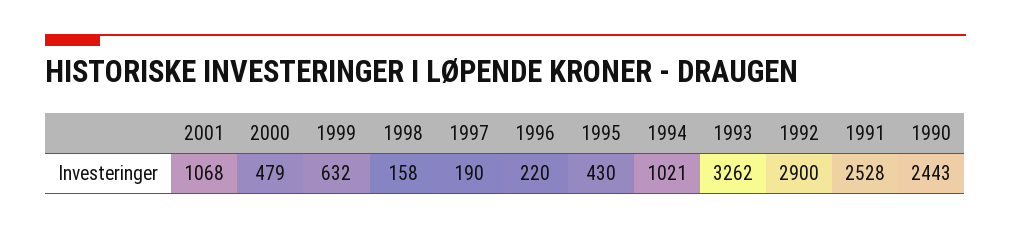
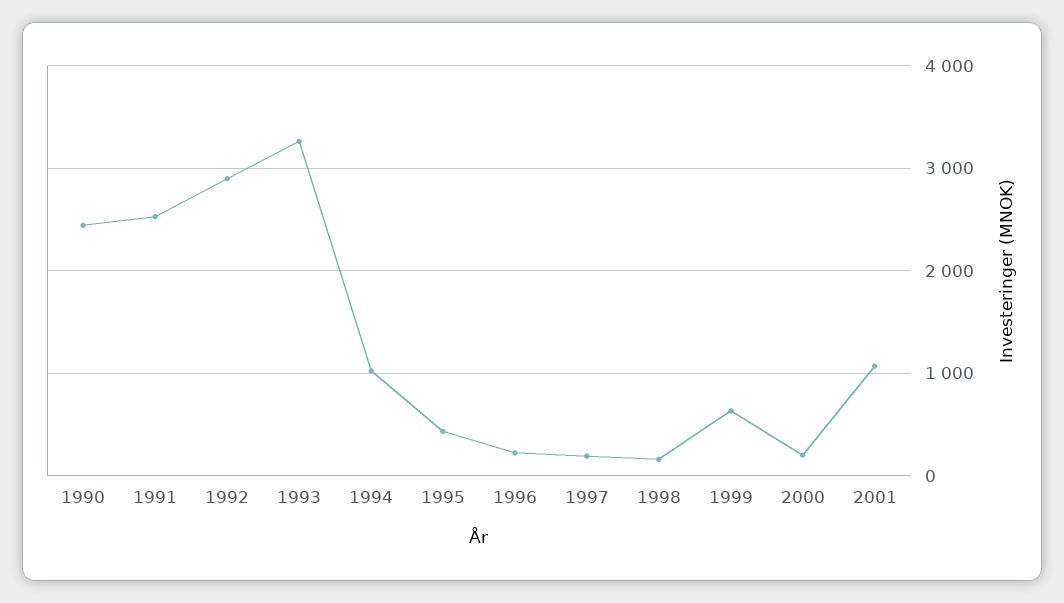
2000: 479 -> 200

